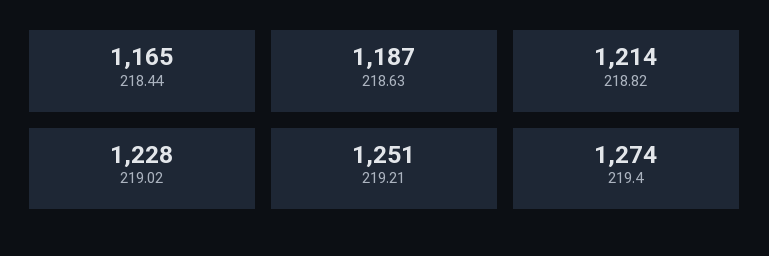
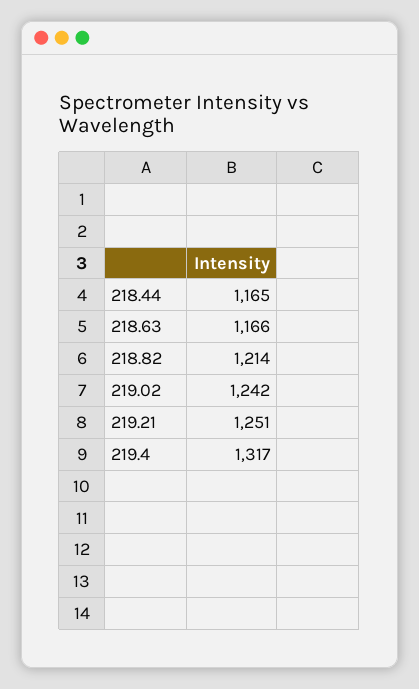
218.63: 1187 -> 1166
219.02: 1228 -> 1242
219.4: 1274 -> 1317

